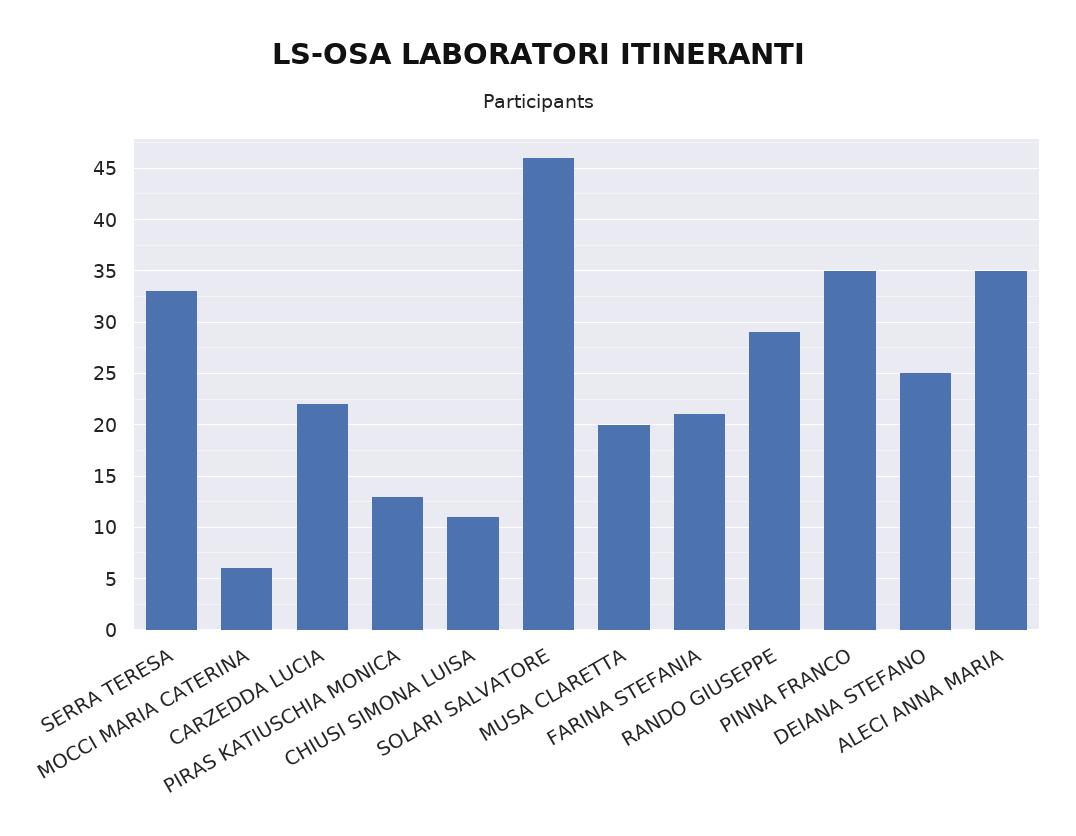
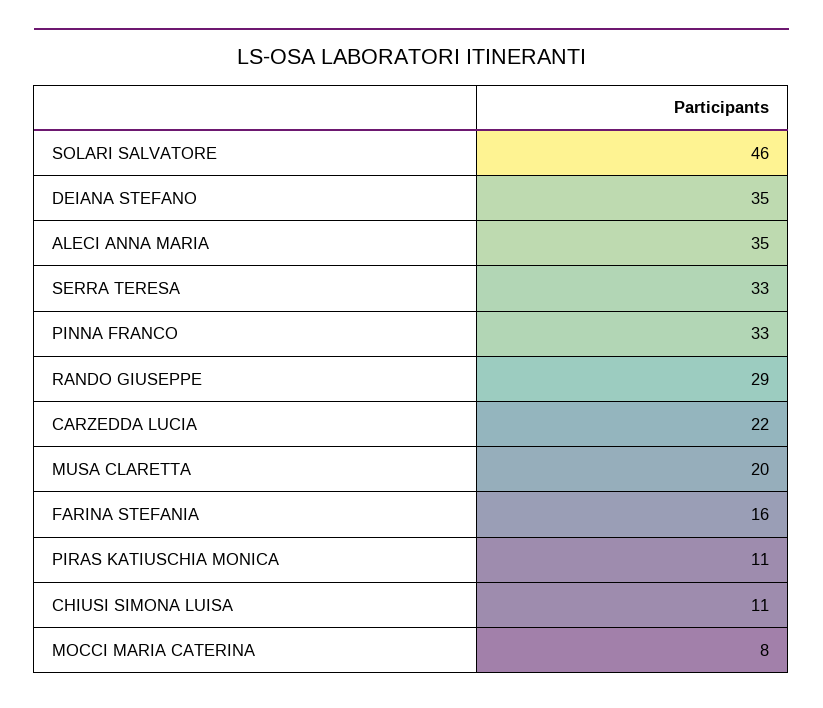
MOCCI MARIA CATERINA: 6 -> 8
PIRAS KATIUSCHIA MONICA: 13 -> 11
FARINA STEFANIA: 21 -> 16
PINNA FRANCO: 35 -> 33
DEIANA STEFANO: 25 -> 35

